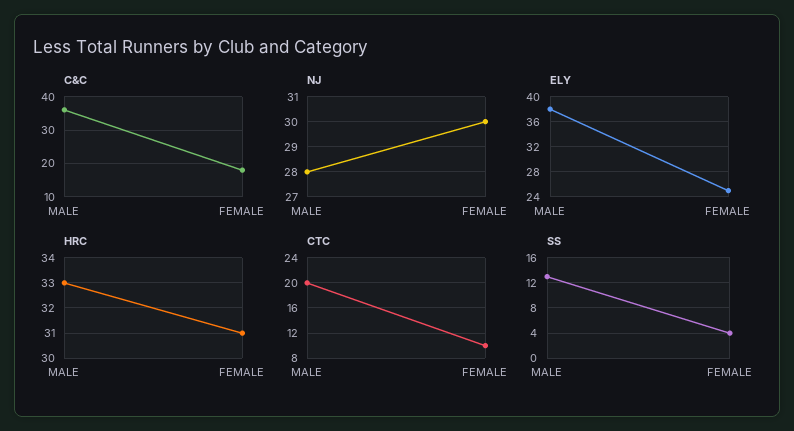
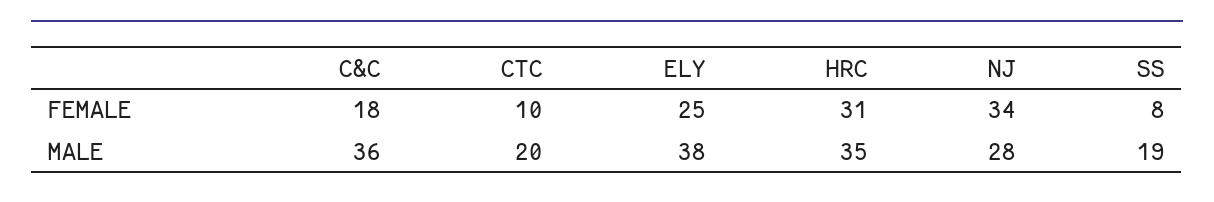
NJ, FEMALE: 30 -> 34
HRC, MALE: 33 -> 35
SS, MALE: 13 -> 19
SS, FEMALE: 4 -> 8

